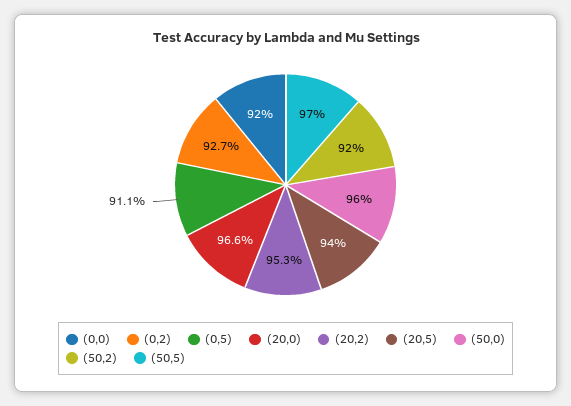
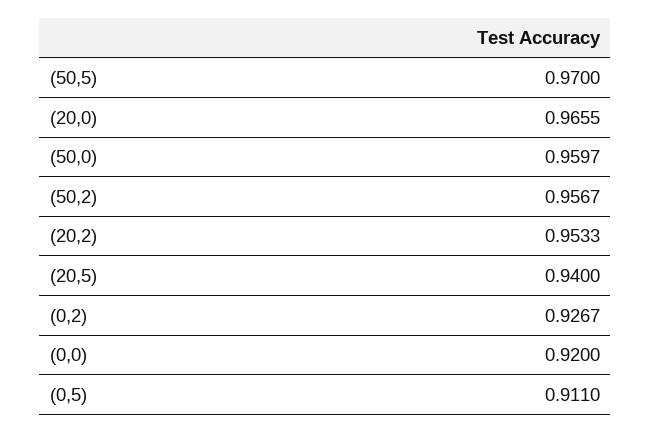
(50,2): 0.92 -> 0.9567

